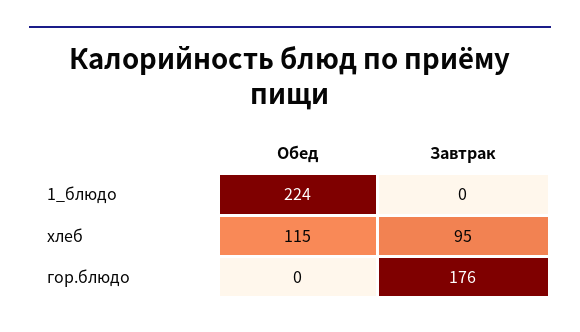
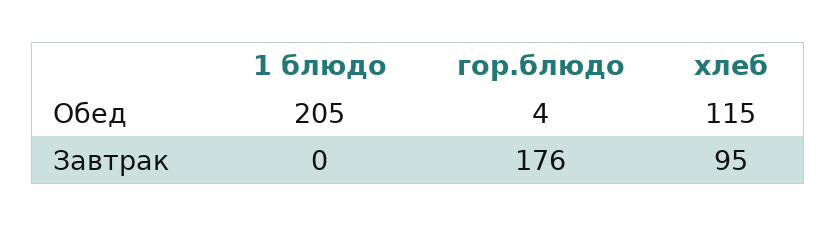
Обед, 1_блюдо: 224 -> 205
Обед, гор.блюдо: 0 -> 4

